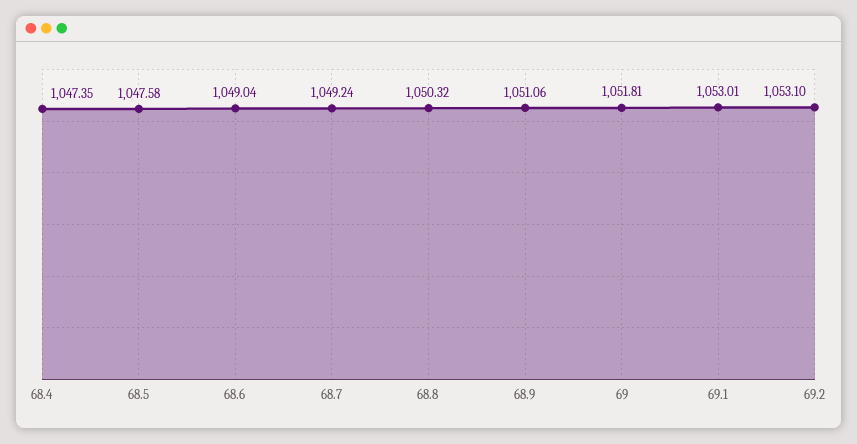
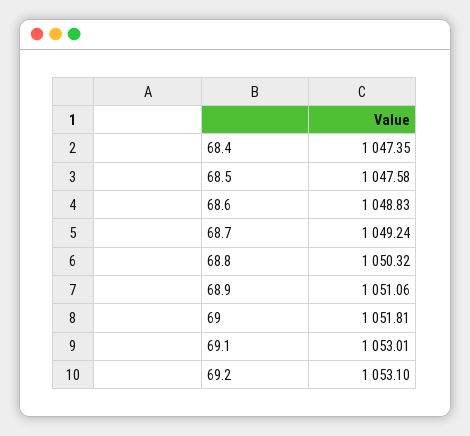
68.6: 1049.04 -> 1048.83

